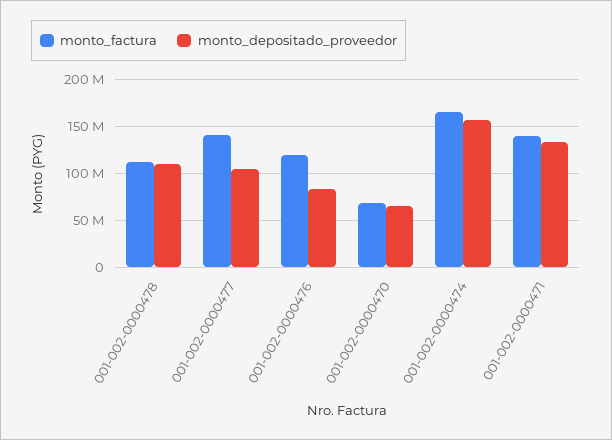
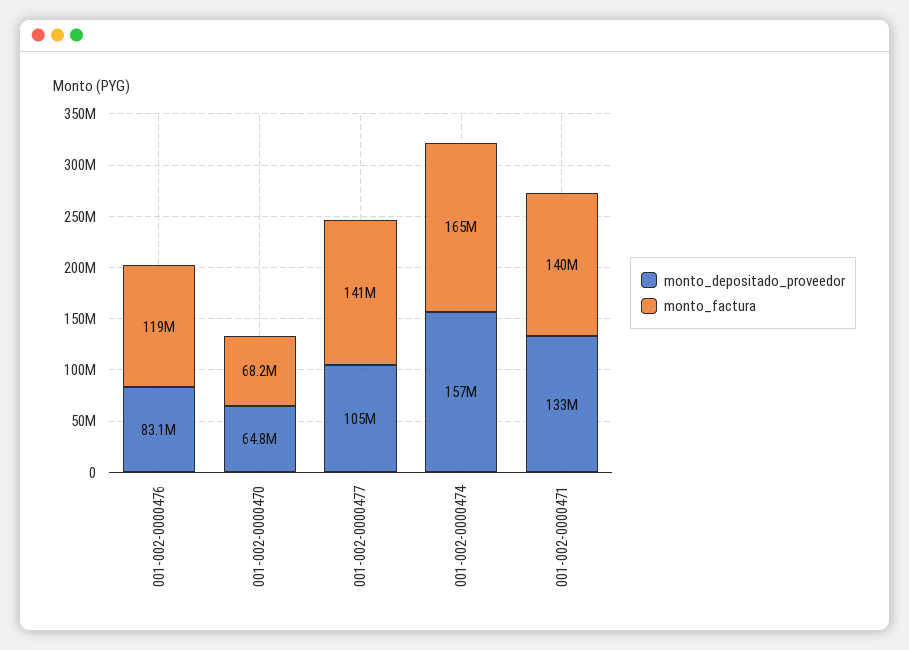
monto_factura, 001-002-0000478: 110000000 -> none
monto_depositado_proveedor, 001-002-0000478: 110000000 -> none

